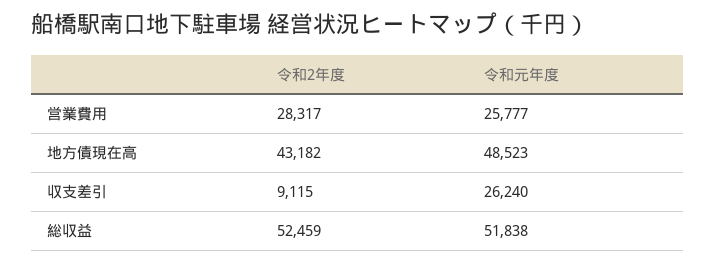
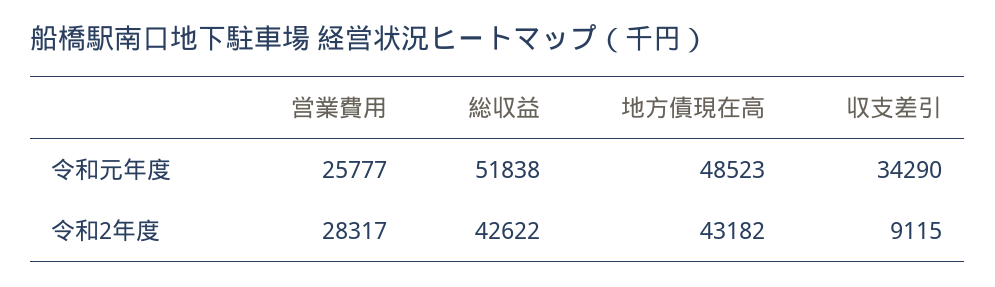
令和元年度, 収支差引: 26240 -> 34290
令和2年度, 総収益: 52459 -> 42622

